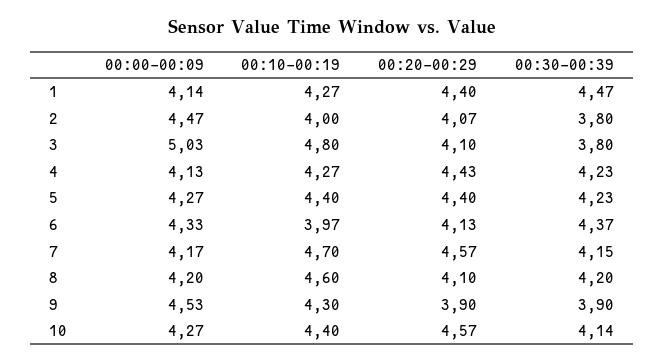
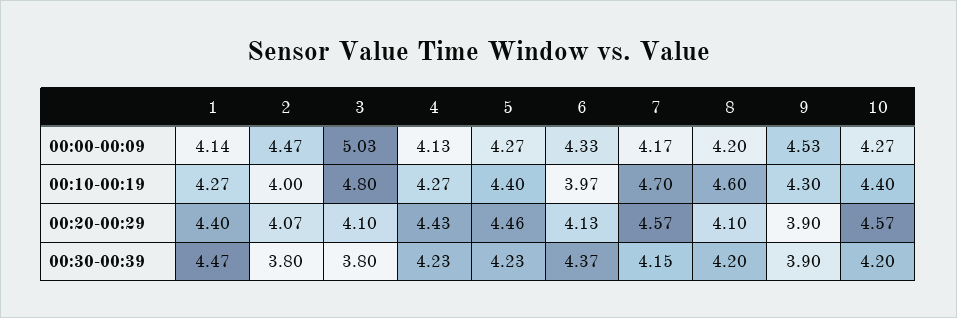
00:20-00:29, 5: 4.4 -> 4.46
00:30-00:39, 10: 4.14 -> 4.2

